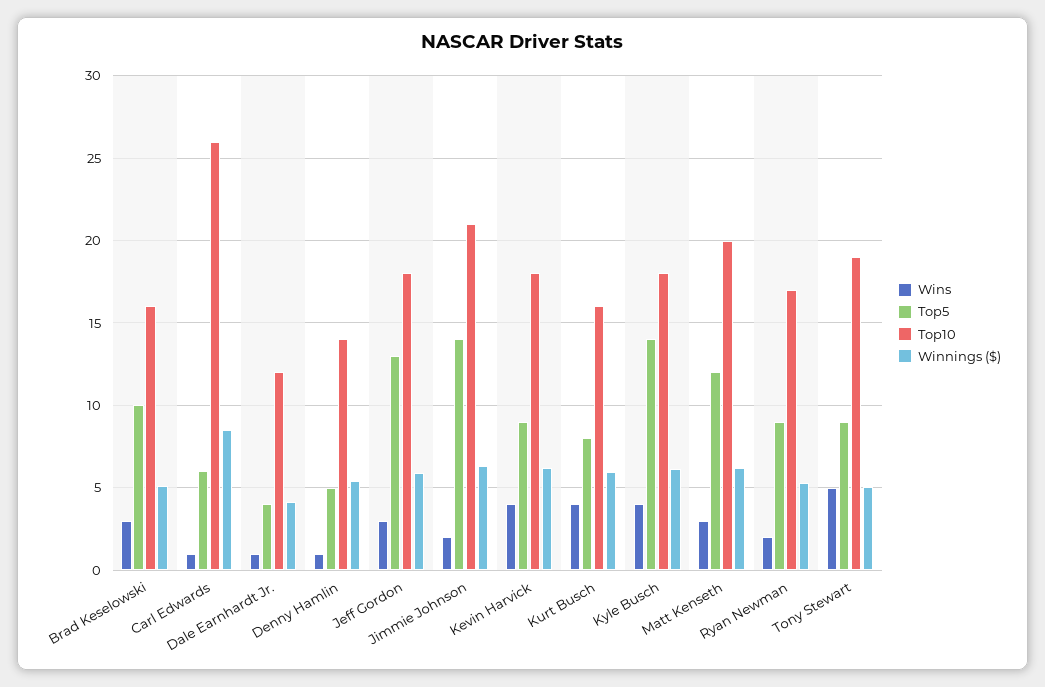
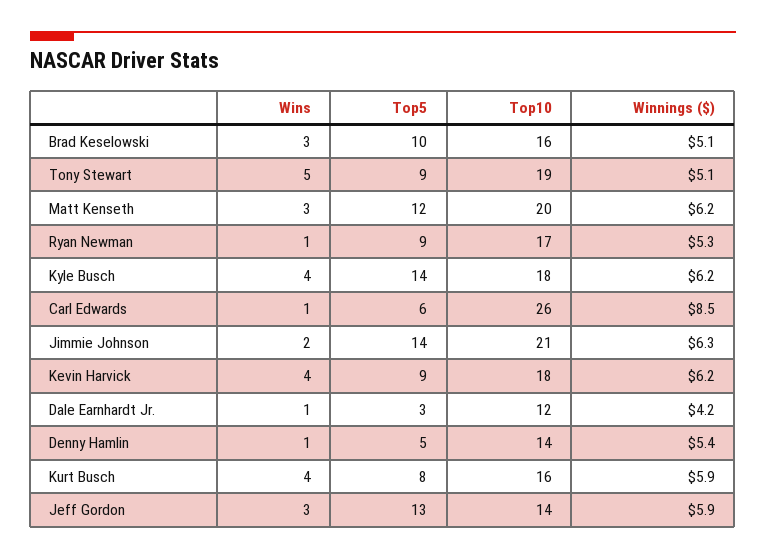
Top5, Dale Earnhardt Jr.: 4 -> 3
Top10, Jeff Gordon: 18 -> 14
Wins, Ryan Newman: 2 -> 1

